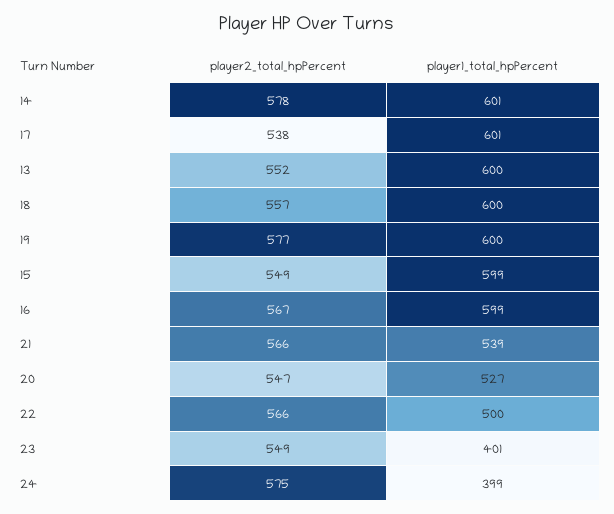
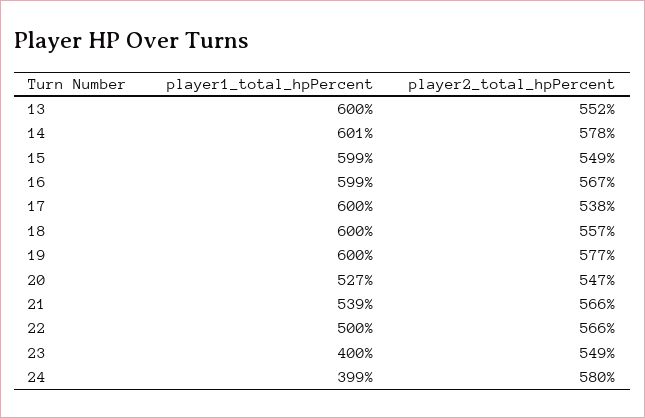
player1_total_hpPercent, 17: 601 -> 600
player1_total_hpPercent, 23: 401 -> 400
player2_total_hpPercent, 24: 575 -> 580

